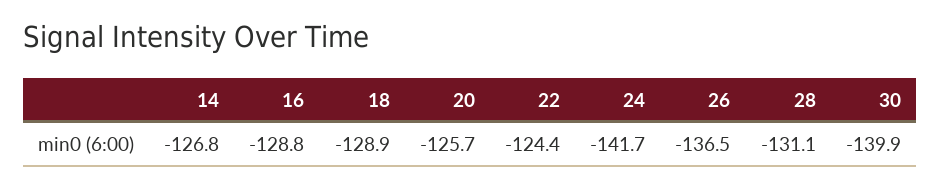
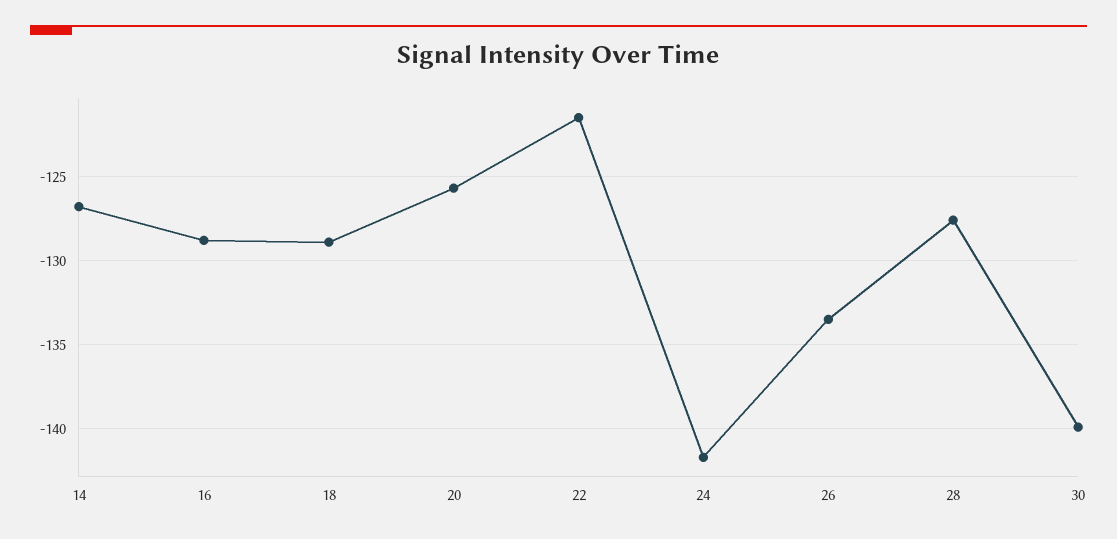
22: -124.4 -> -121.5
26: -136.5 -> -133.5
28: -131.1 -> -127.5

